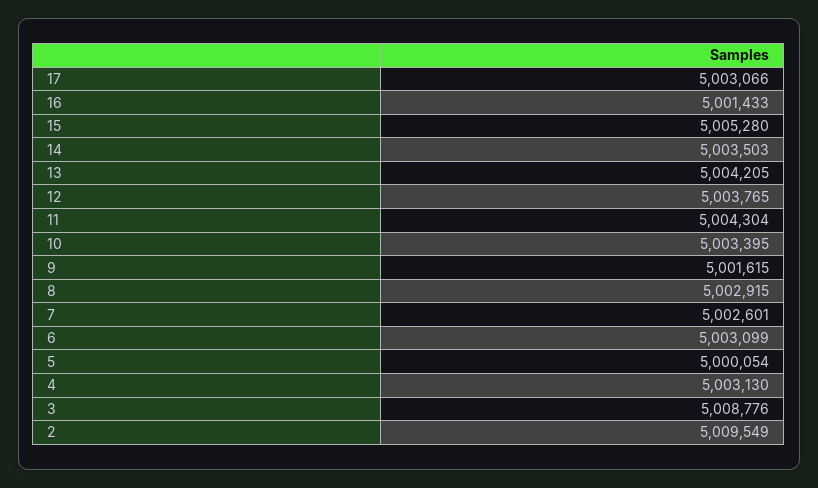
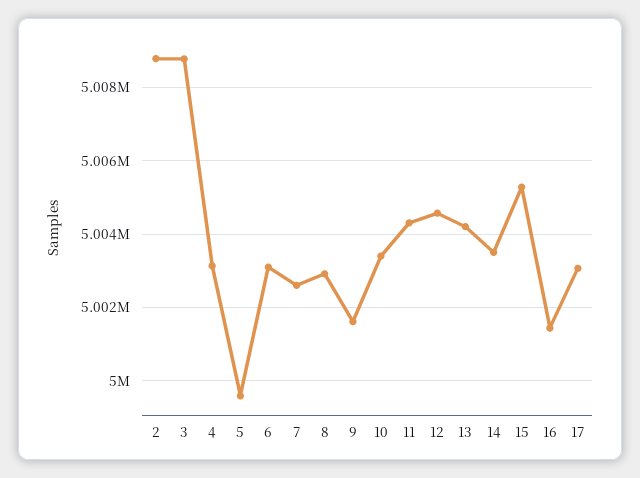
12: 5003765 -> 5004600
5: 5000054 -> 4999600
2: 5009549 -> 5008800

